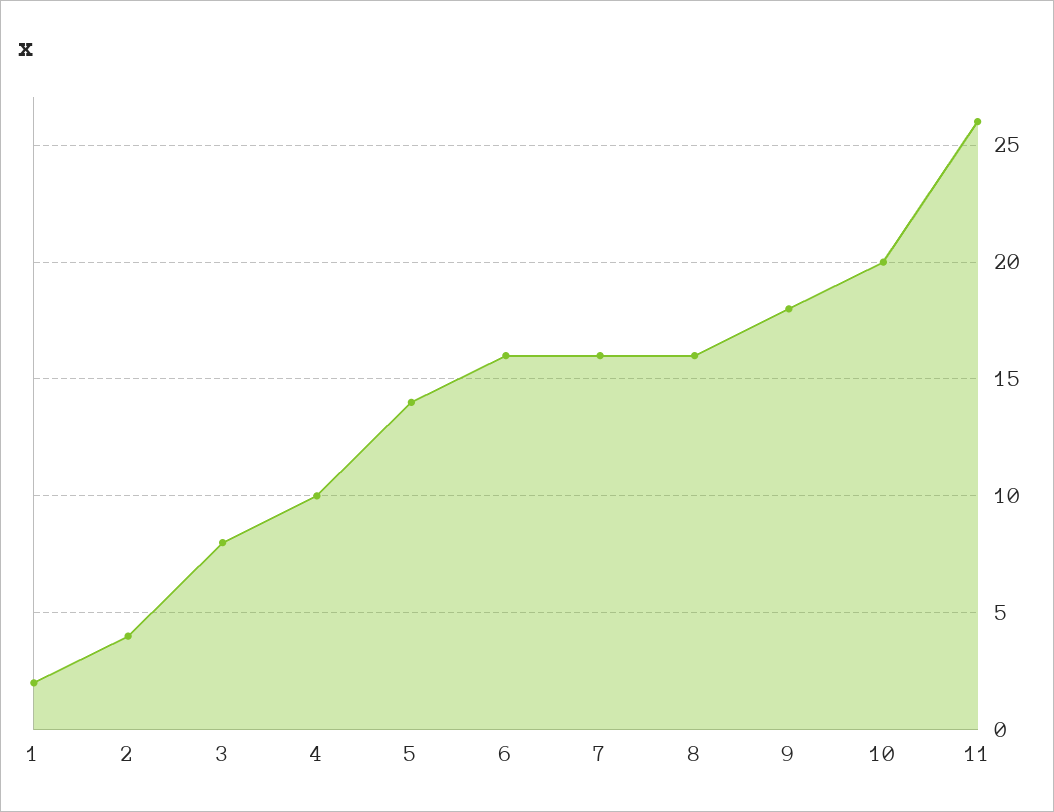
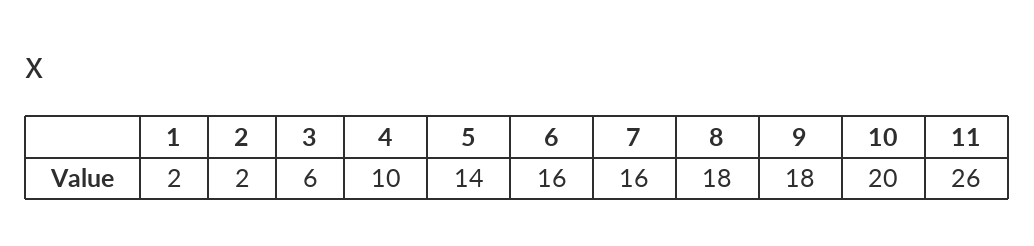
2: 4 -> 2
3: 8 -> 6
8: 16 -> 18

